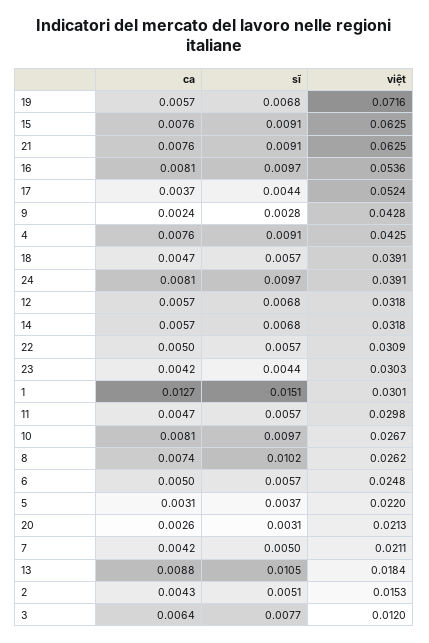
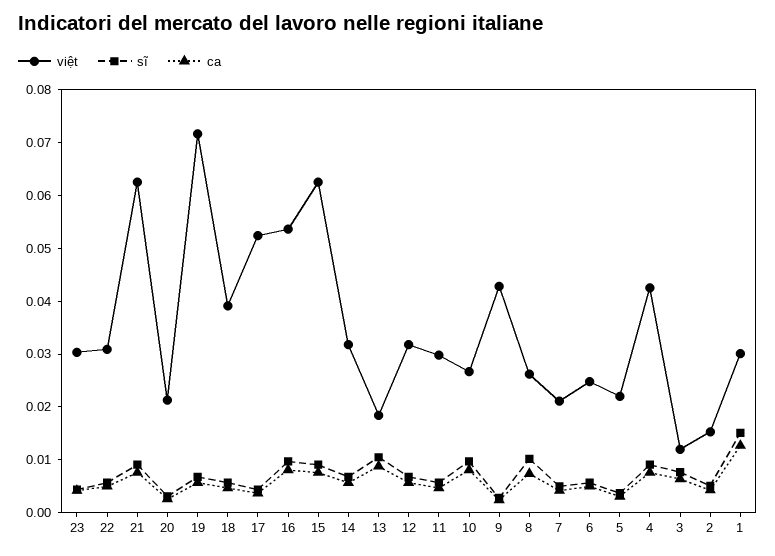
ca, 24: 0.0081 -> none
sĩ, 24: 0.0097 -> none
việt, 24: 0.0391 -> none

